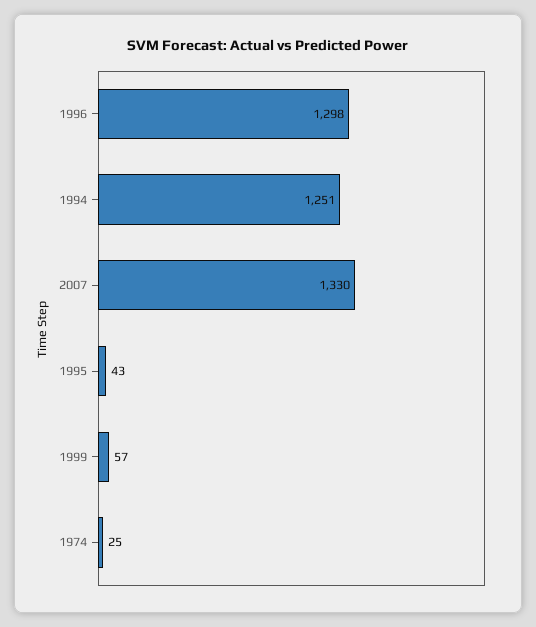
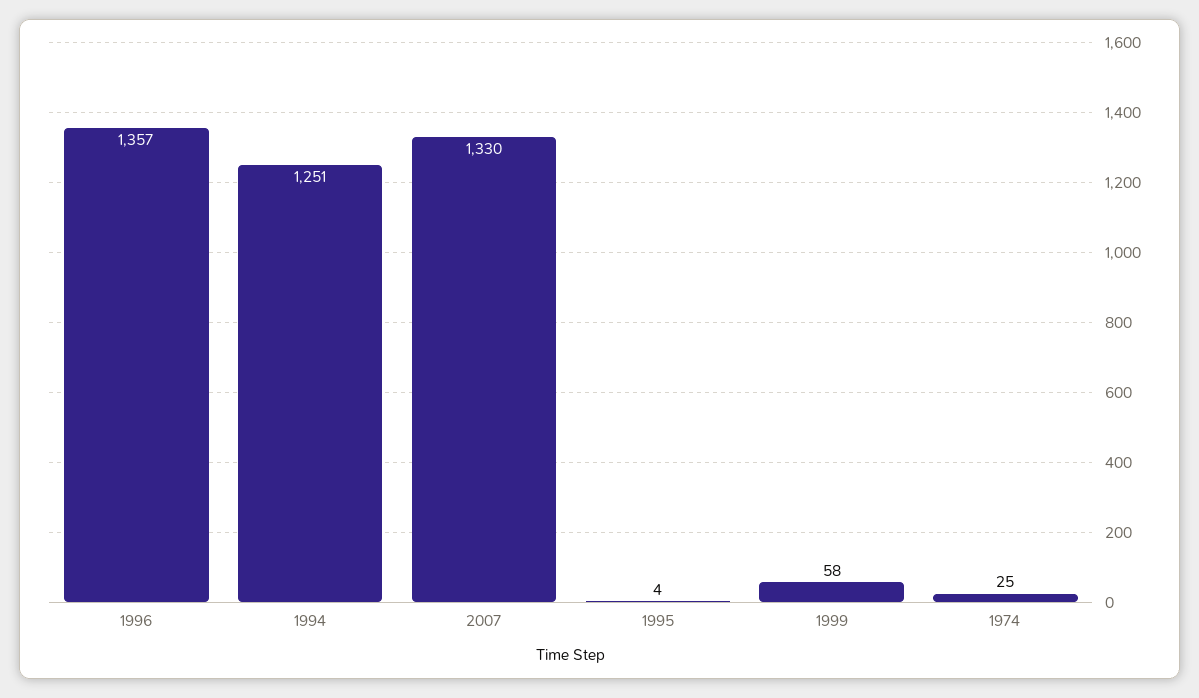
1996: 1298 -> 1357
1995: 43 -> 4
1999: 57 -> 58

